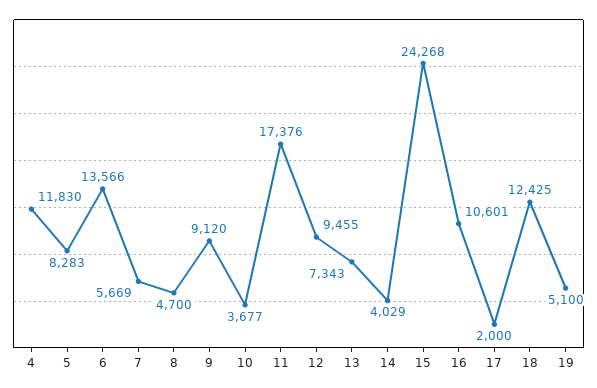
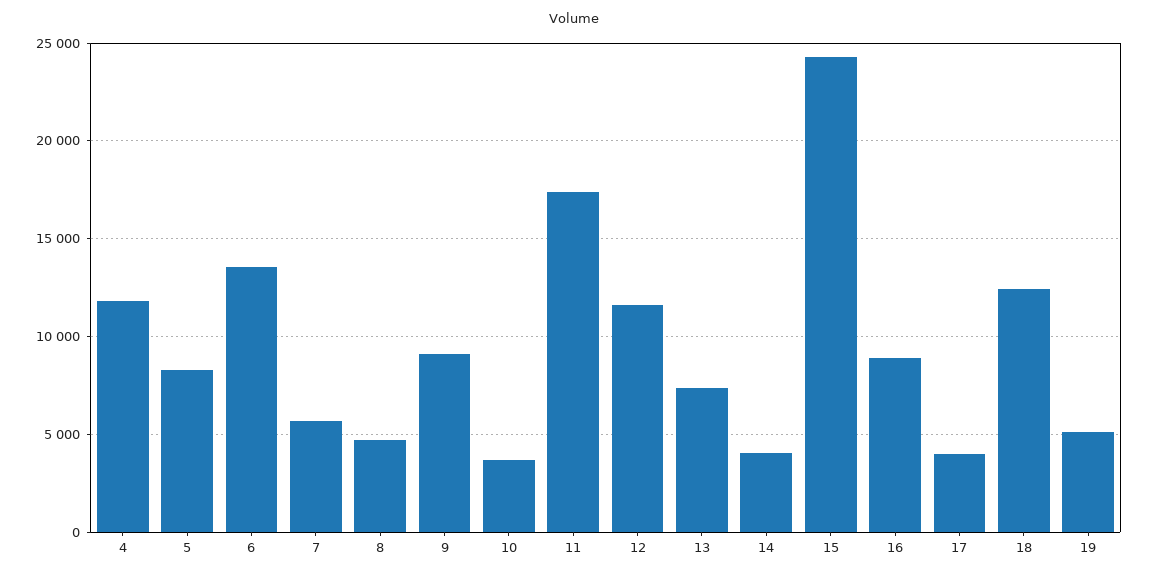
12: 9455 -> 11500
16: 10601 -> 9000
17: 2000 -> 4000

